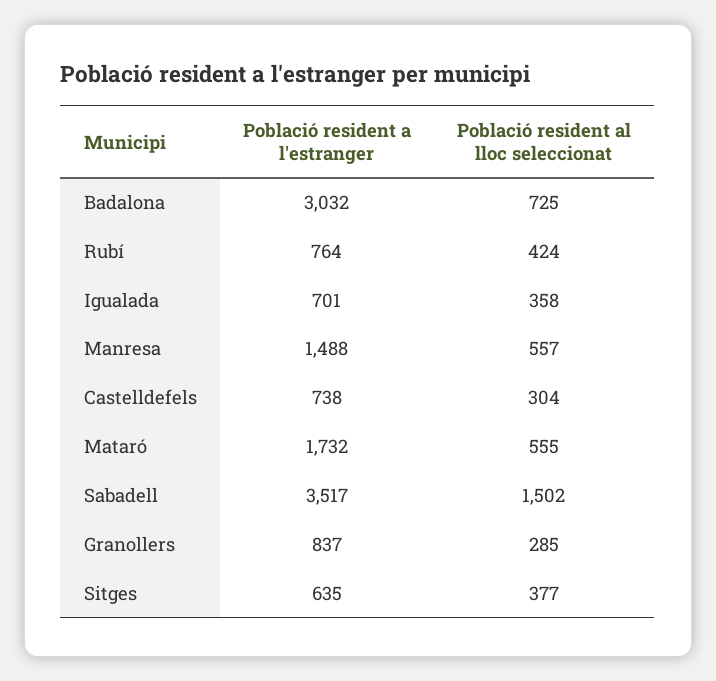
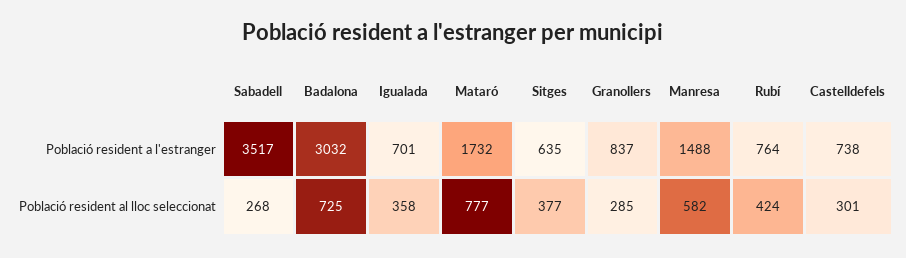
Població resident al lloc seleccionat, Manresa: 557 -> 582
Població resident al lloc seleccionat, Castelldefels: 304 -> 301
Població resident al lloc seleccionat, Mataró: 555 -> 777
Població resident al lloc seleccionat, Sabadell: 1502 -> 268

